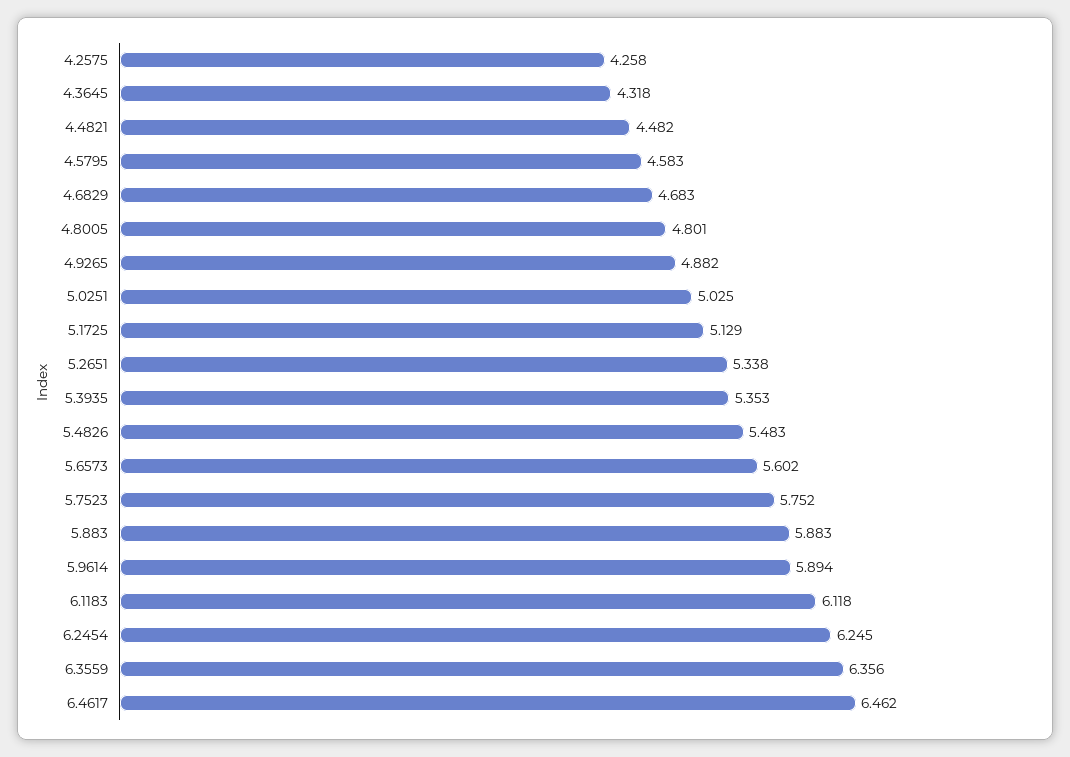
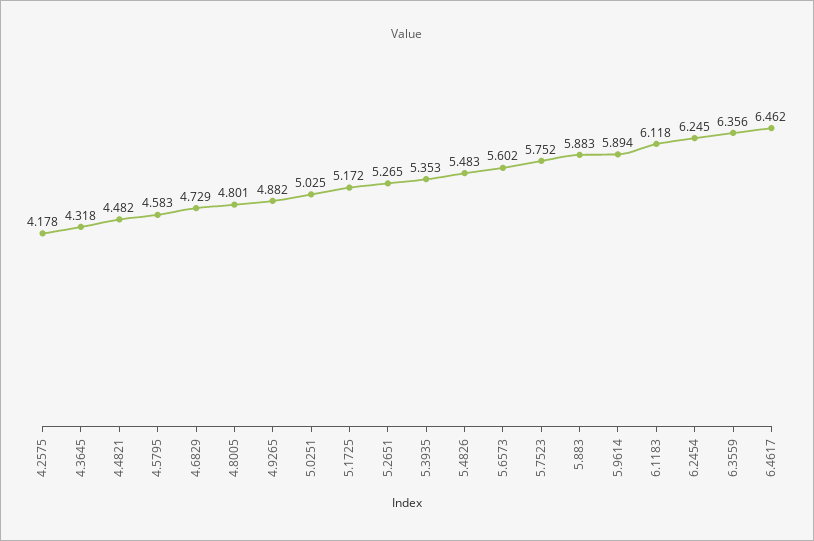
4.2575: 4.258 -> 4.178
4.6829: 4.683 -> 4.729
5.1725: 5.129 -> 5.172
5.2651: 5.338 -> 5.265

